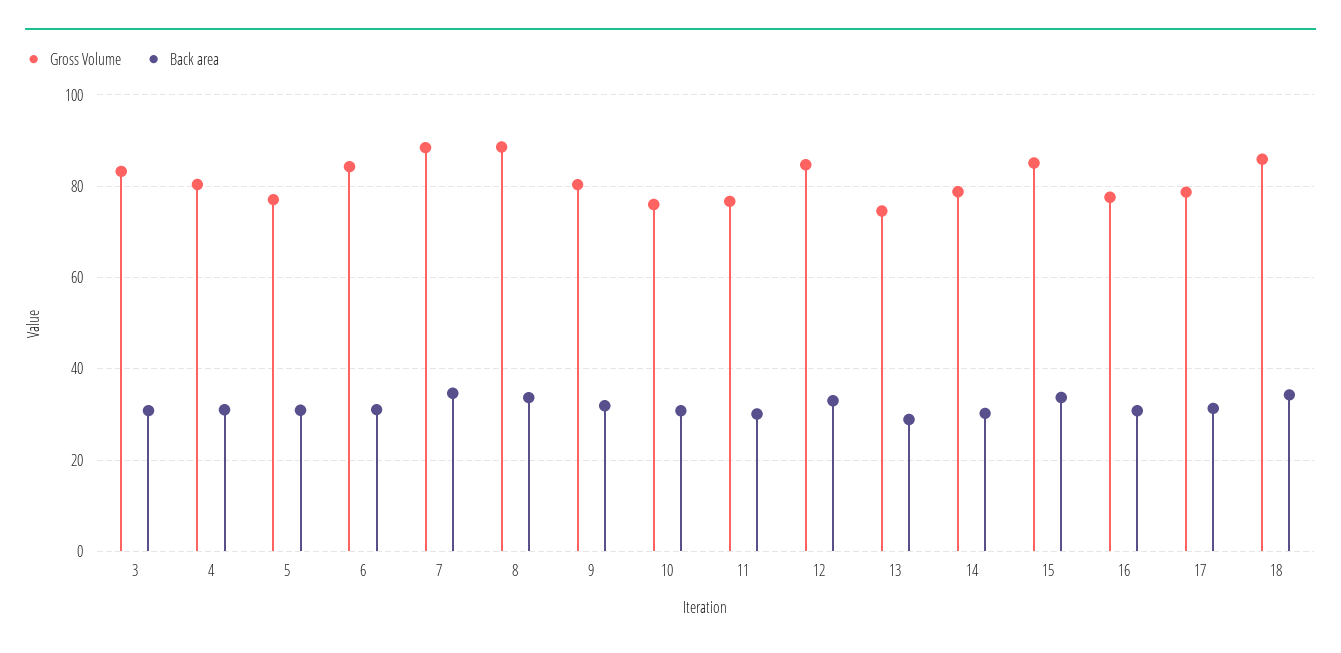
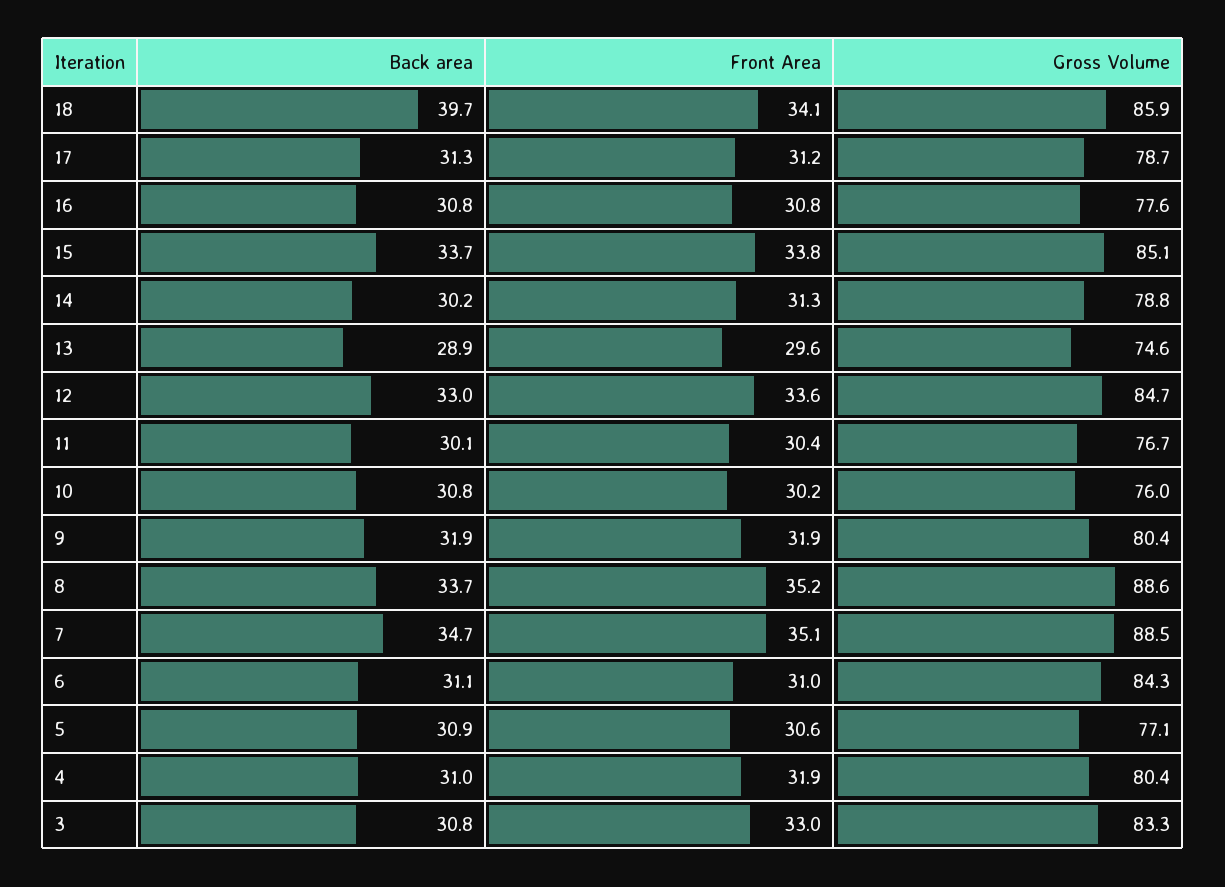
Back area, 18: 34 -> 39.7
Front Area, 18: none -> 34.1
Front Area, 17: none -> 31.2
Front Area, 16: none -> 30.8
Front Area, 15: none -> 33.8
Front Area, 14: none -> 31.3
Front Area, 13: none -> 29.6
Front Area, 12: none -> 33.6
Front Area, 11: none -> 30.4
Front Area, 10: none -> 30.2
Front Area, 9: none -> 31.9
Front Area, 8: none -> 35.2
Front Area, 7: none -> 35.1
Front Area, 6: none -> 31
Front Area, 5: none -> 30.6
Front Area, 4: none -> 31.9
Front Area, 3: none -> 33

